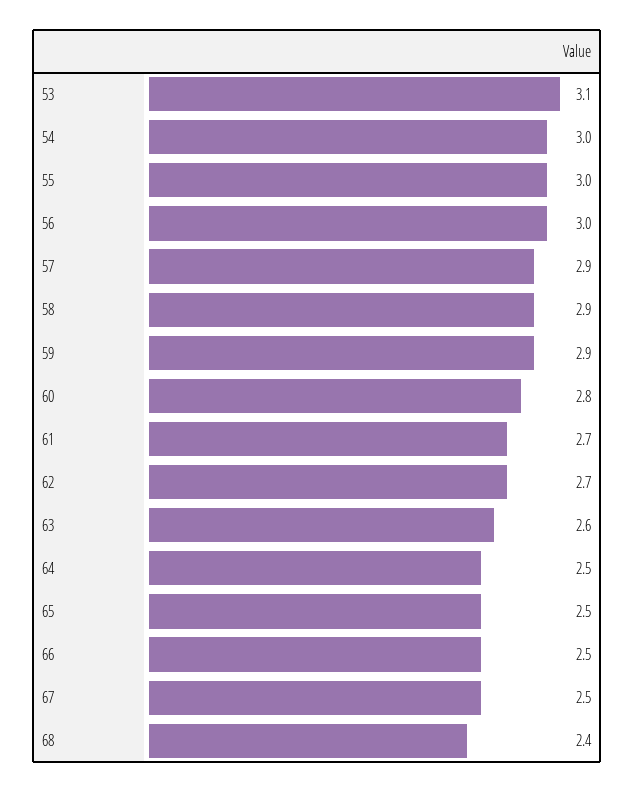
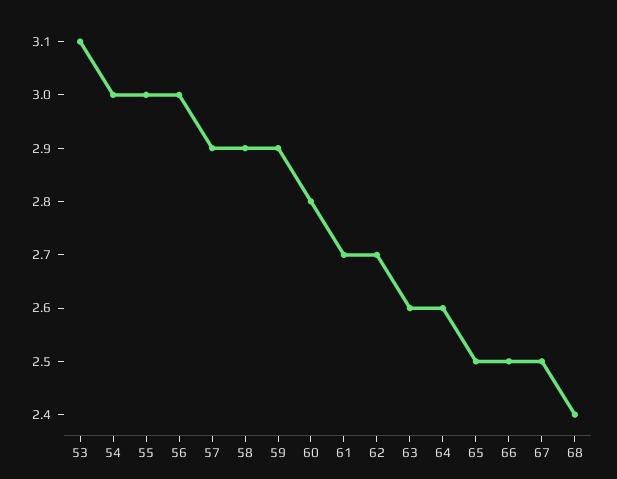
64: 2.5 -> 2.6

